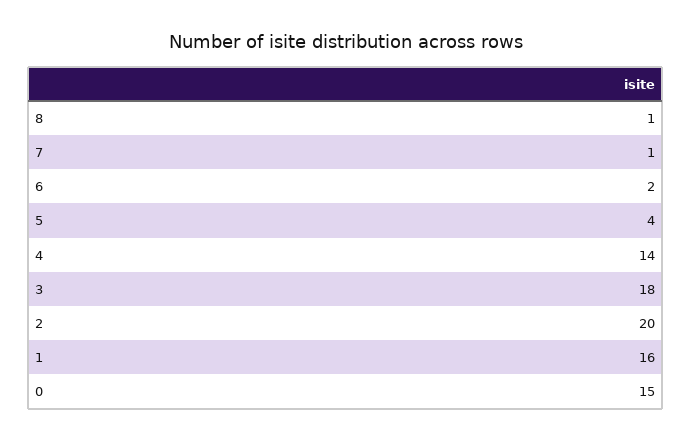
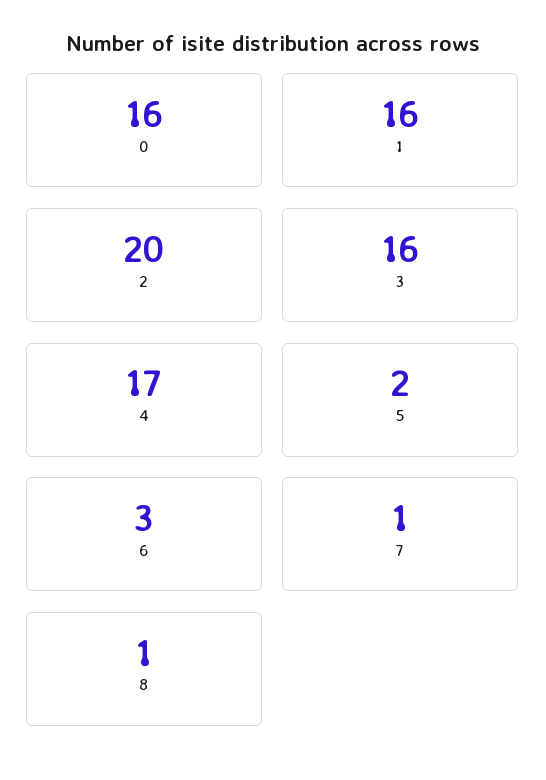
6: 2 -> 3
5: 4 -> 2
4: 14 -> 17
3: 18 -> 16
0: 15 -> 16

